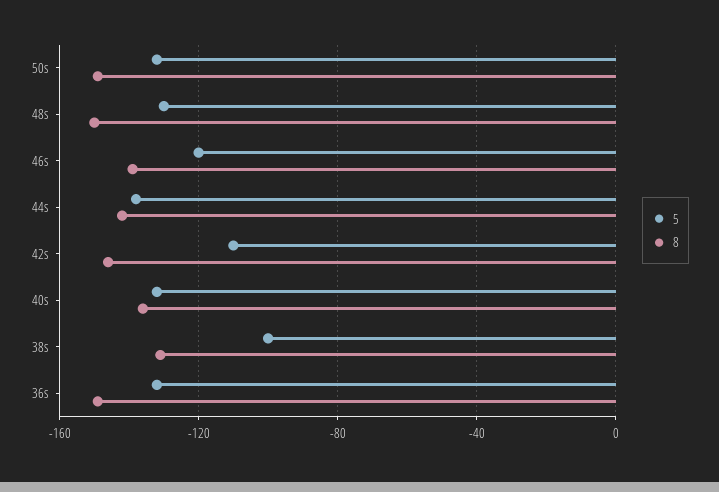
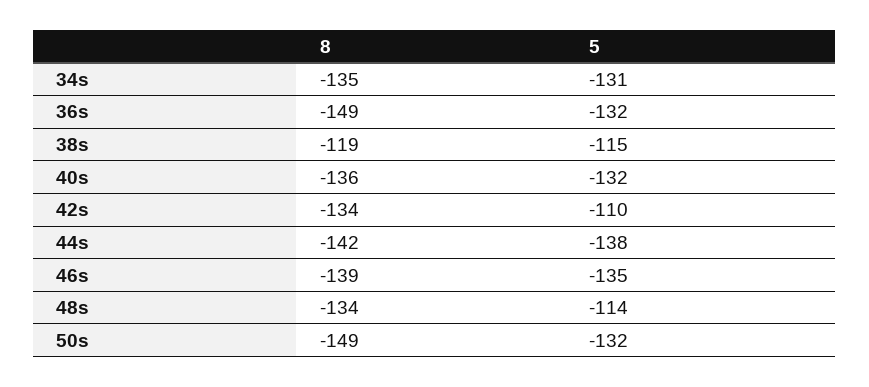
5, 48s: -130 -> -114
8, 48s: -150 -> -134
5, 46s: -120 -> -135
8, 42s: -145 -> -134
5, 38s: -100 -> -115
8, 38s: -130 -> -119
8, 34s: none -> -135
5, 34s: none -> -131

